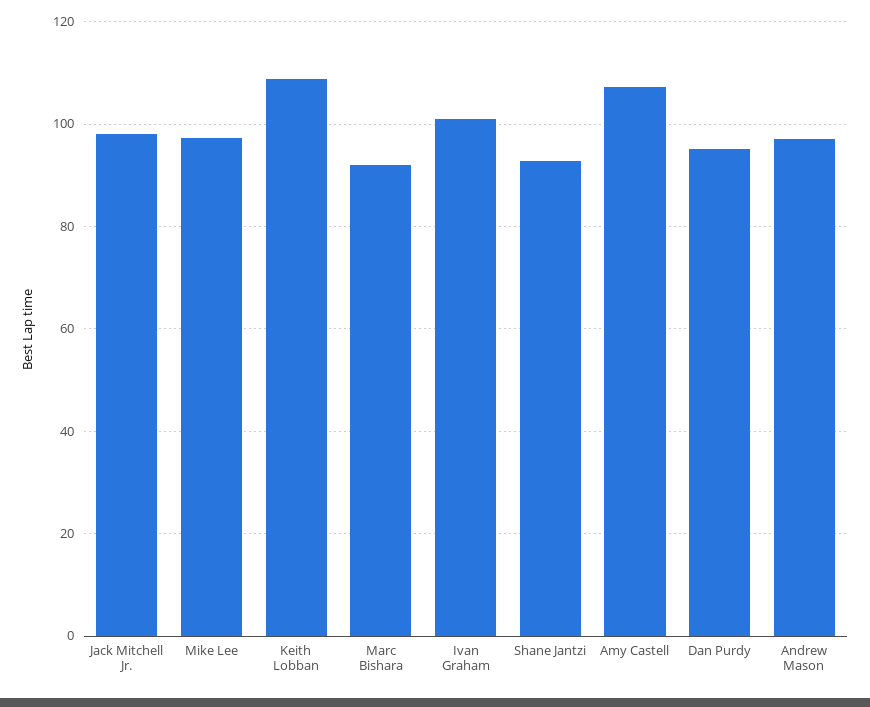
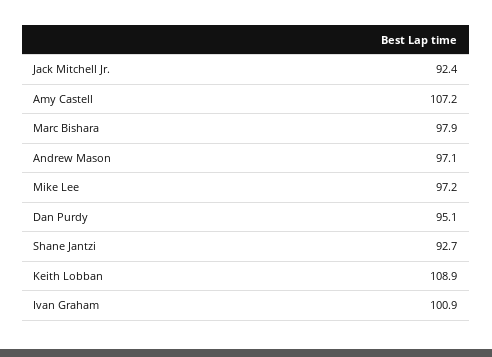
Jack Mitchell Jr.: 98 -> 92.4
Marc Bishara: 92 -> 97.9

